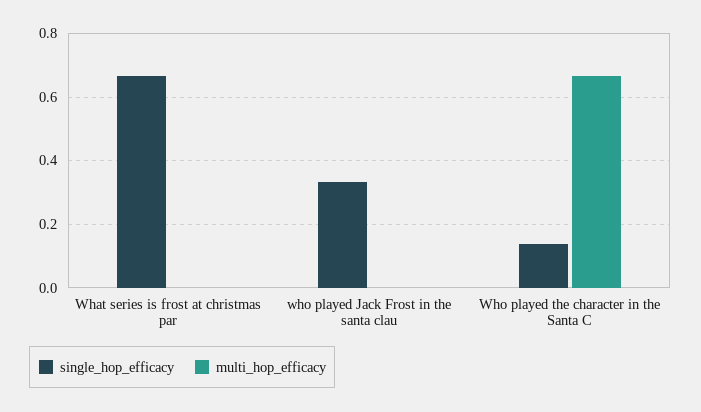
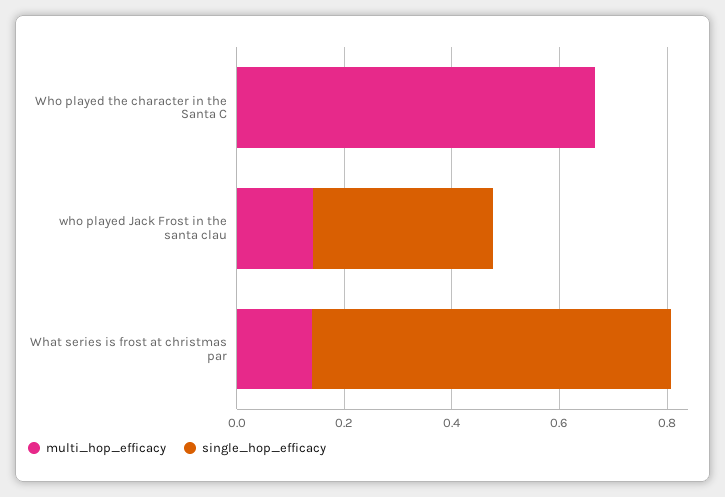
multi_hop_efficacy, What series is frost at christmas par: 0 -> 0.15
multi_hop_efficacy, who played Jack Frost in the santa clau: 0 -> 0.15
single_hop_efficacy, Who played the character in the Santa C: 0.14 -> 0

